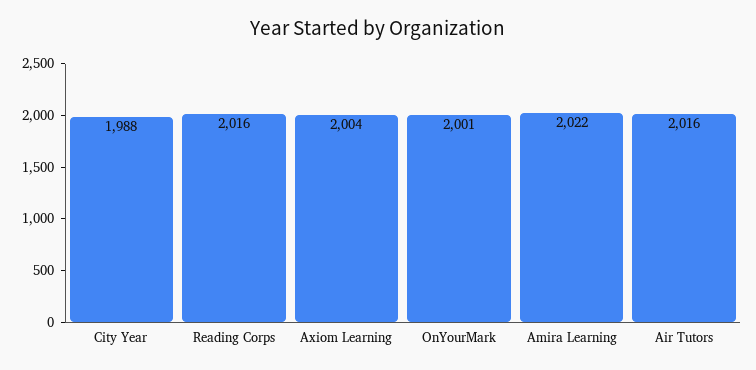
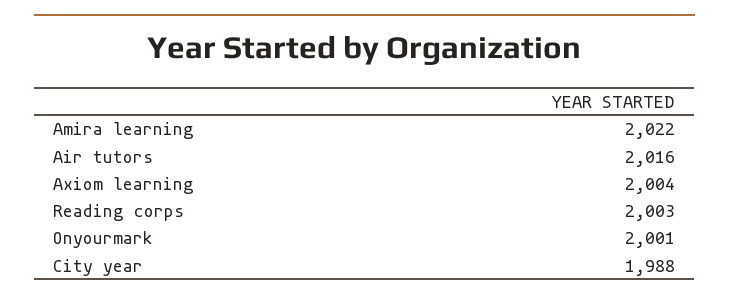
Reading Corps: 2016 -> 2003

